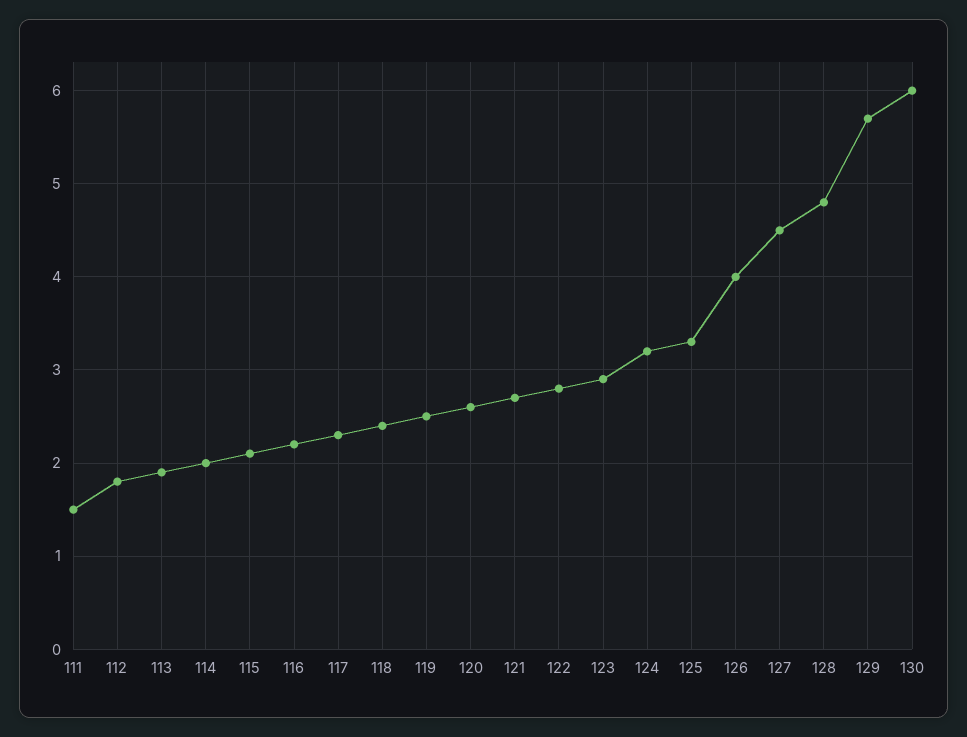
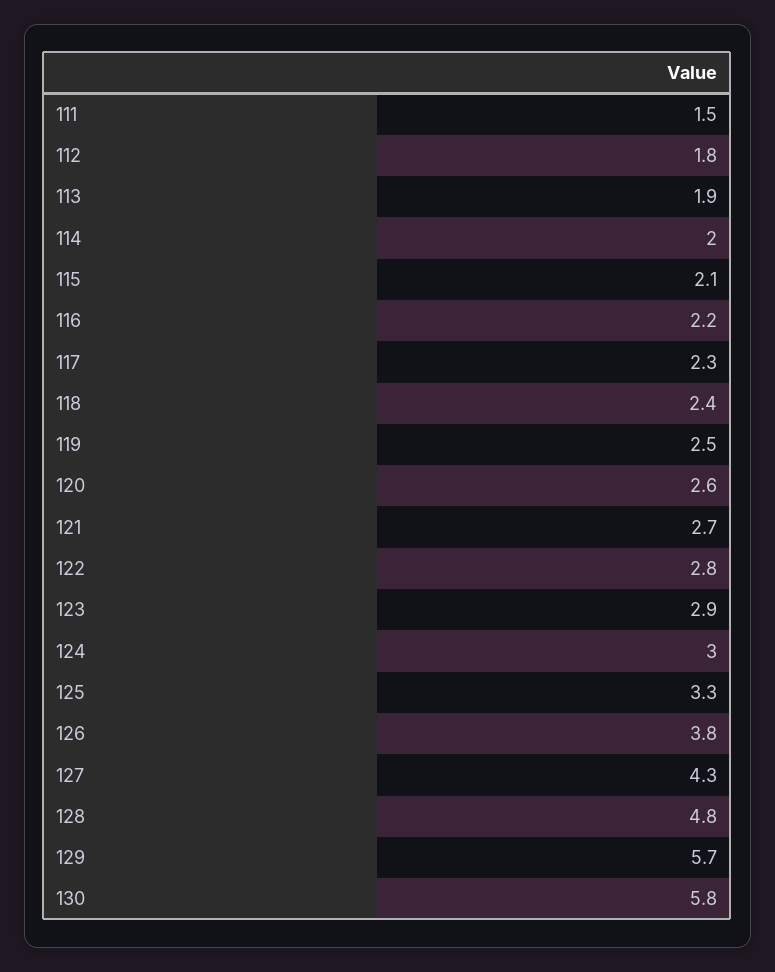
124: 3.2 -> 3
126: 4 -> 3.8
127: 4.5 -> 4.3
130: 6 -> 5.8

